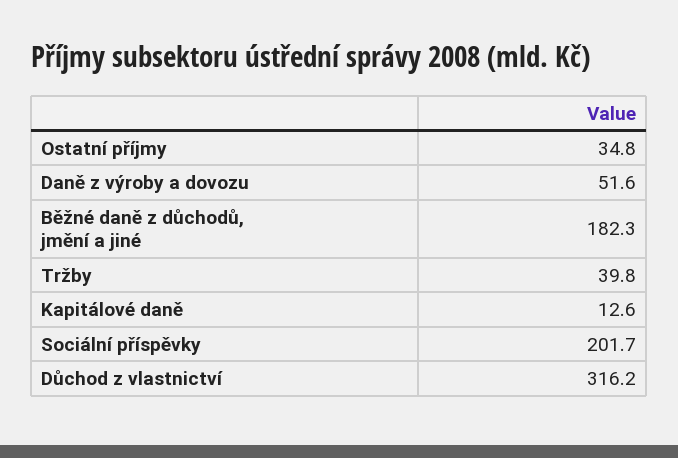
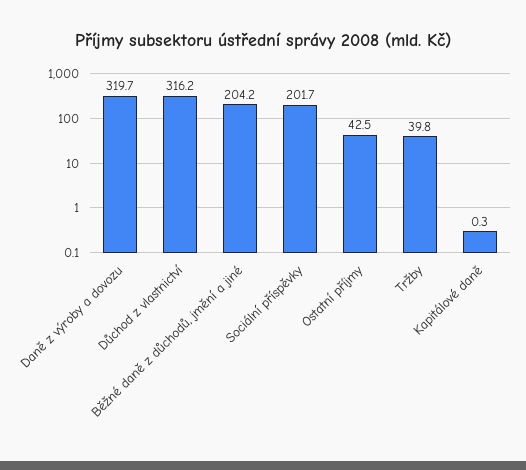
Ostatní příjmy: 34.8 -> 42.5
Daně z výroby a dovozu: 51.6 -> 319.7
Běžné daně z důchodů, jmění a jiné: 182.3 -> 204.2
Kapitálové daně: 12.6 -> 0.3

